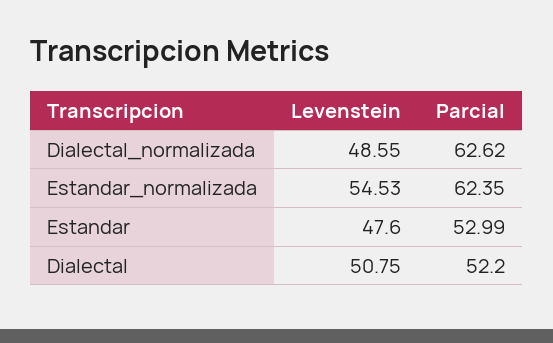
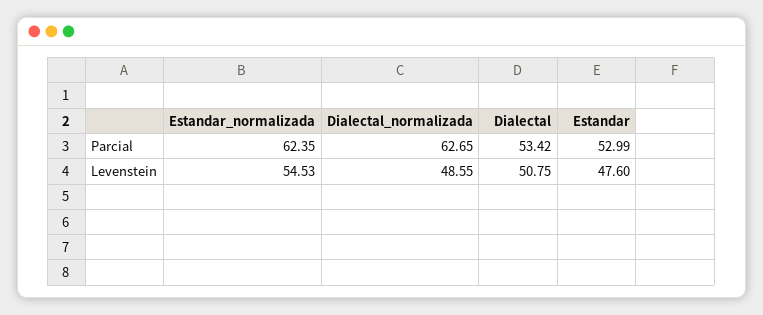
Parcial, Dialectal_normalizada: 62.62 -> 62.65
Parcial, Dialectal: 52.2 -> 53.42

